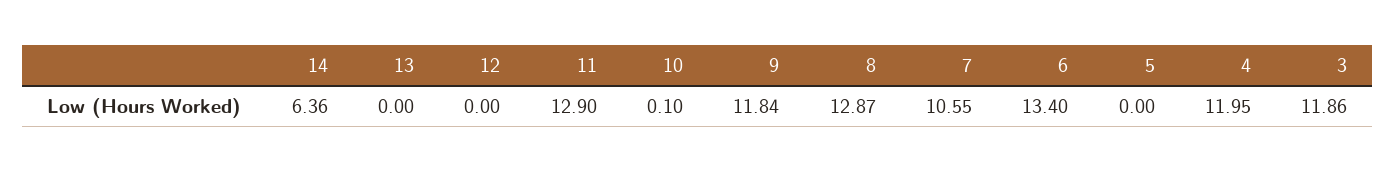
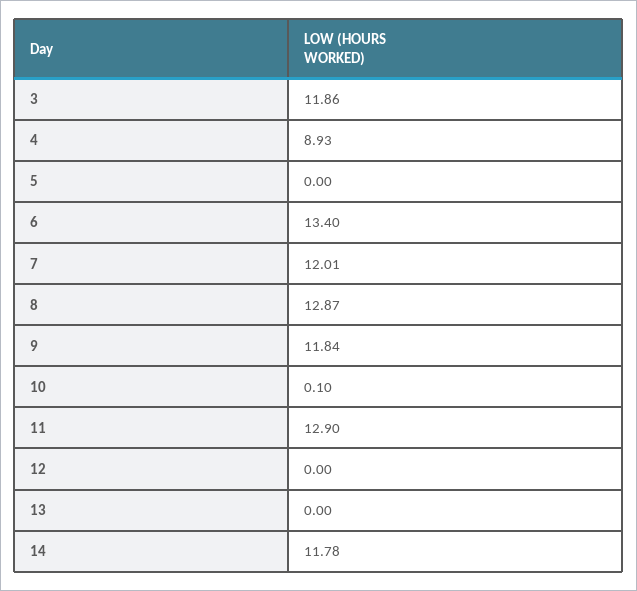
14: 6.36 -> 11.78
7: 10.55 -> 12.01
4: 11.95 -> 8.93

